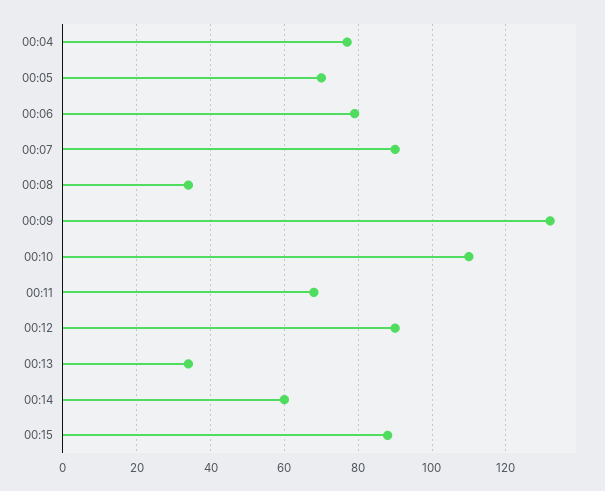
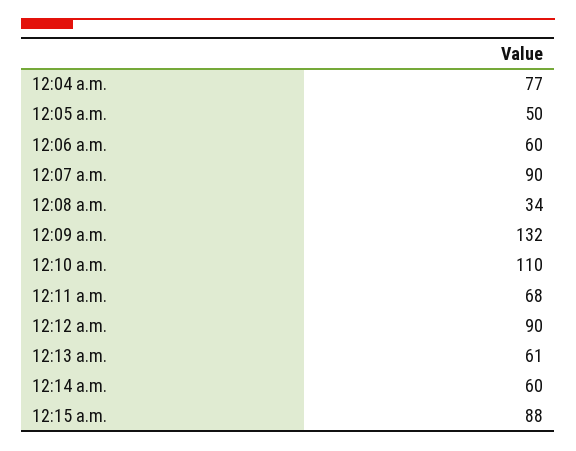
00:05: 70 -> 50
00:06: 80 -> 60
00:13: 35 -> 61

